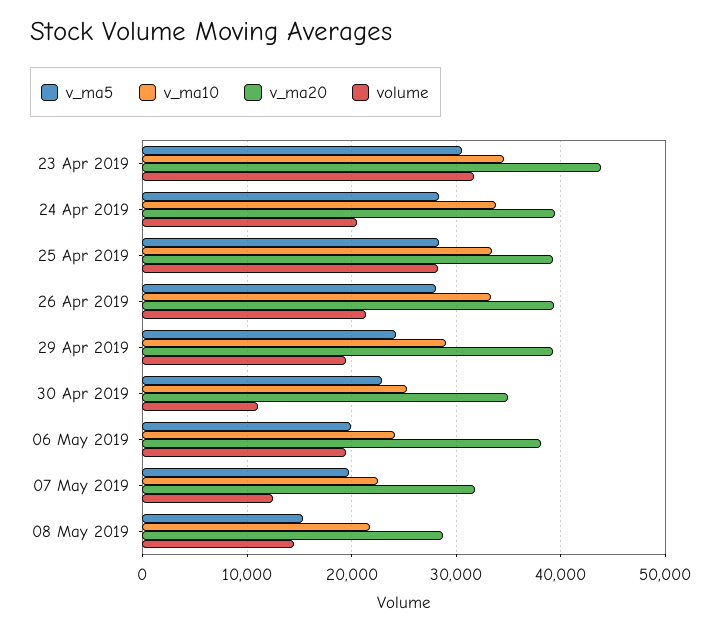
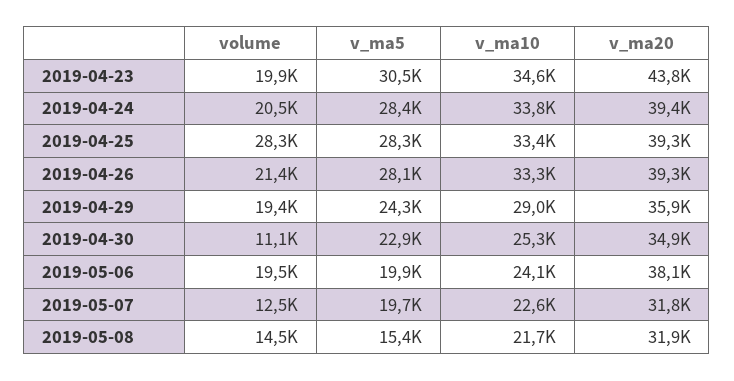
volume, 23 Apr 2019: 32000 -> 19900
v_ma20, 29 Apr 2019: 39000 -> 35900
v_ma20, 08 May 2019: 29000 -> 31900

